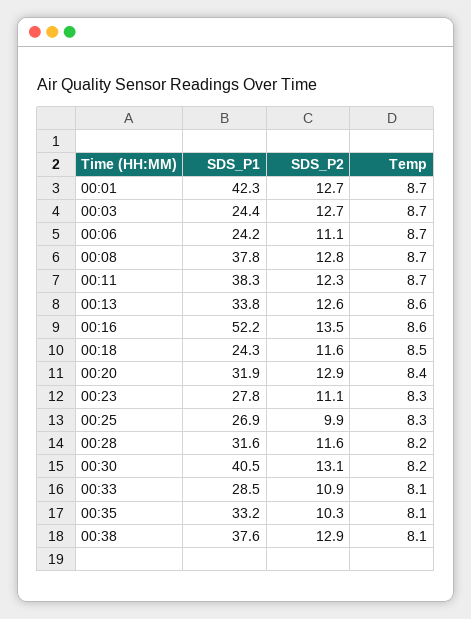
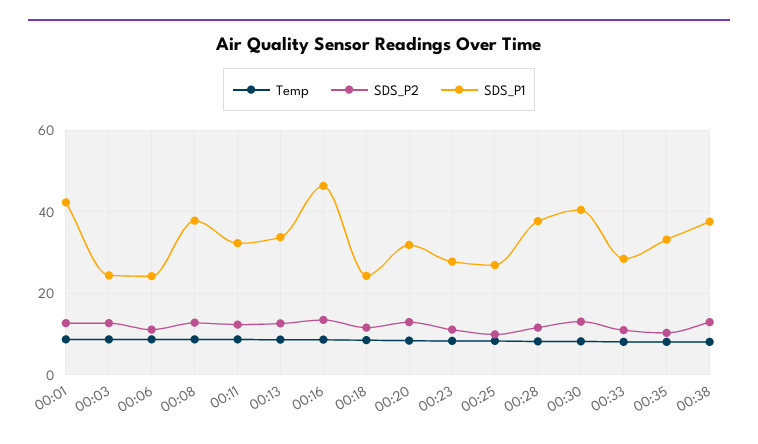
SDS_P1, 00:11: 38.3 -> 32
SDS_P1, 00:16: 52.2 -> 46
SDS_P1, 00:28: 31.6 -> 38

